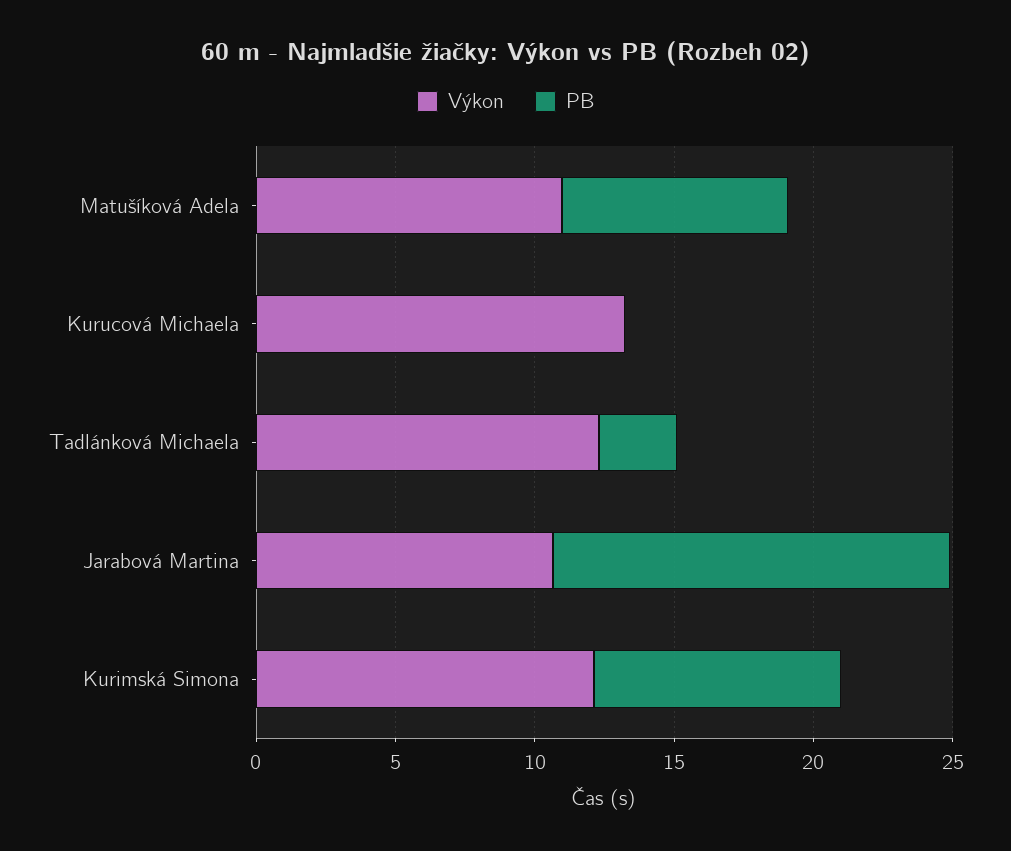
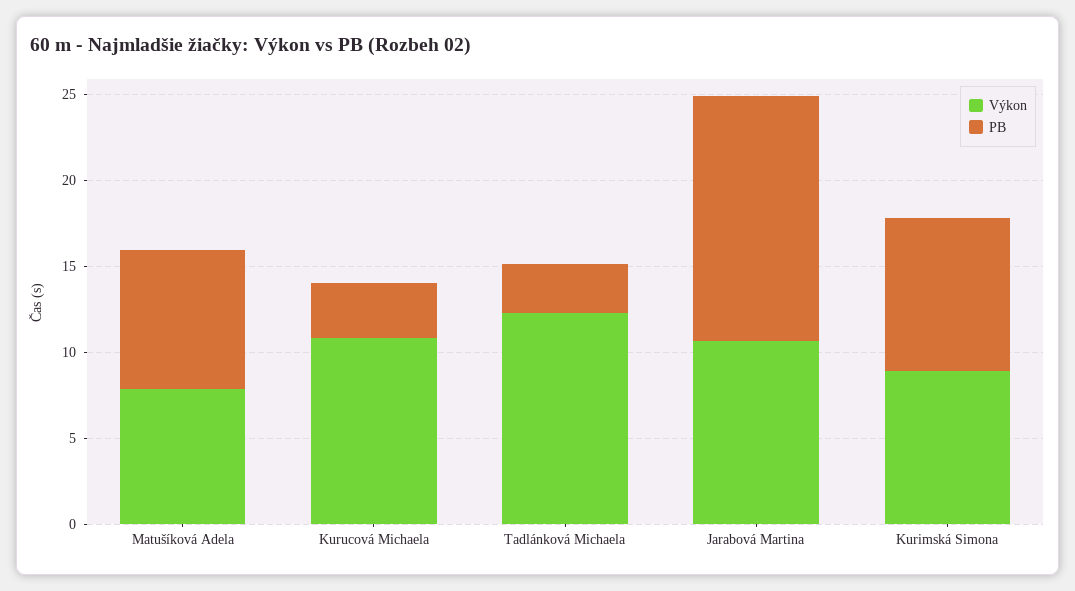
Výkon, Matušíková Adela: 11 -> 8
Výkon, Kurucová Michaela: 13 -> 11
PB, Kurucová Michaela: 0 -> 3
Výkon, Kurimská Simona: 12 -> 9

